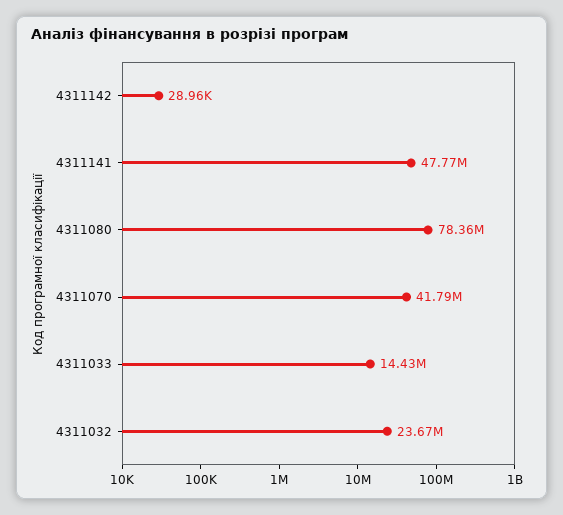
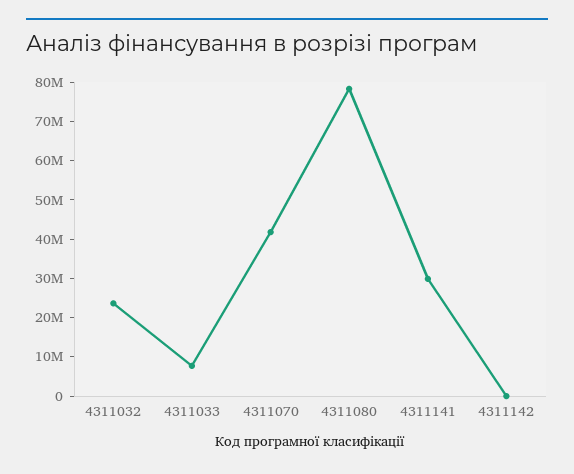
4311141: 47770000 -> 30000000
4311033: 14430000 -> 7500000

